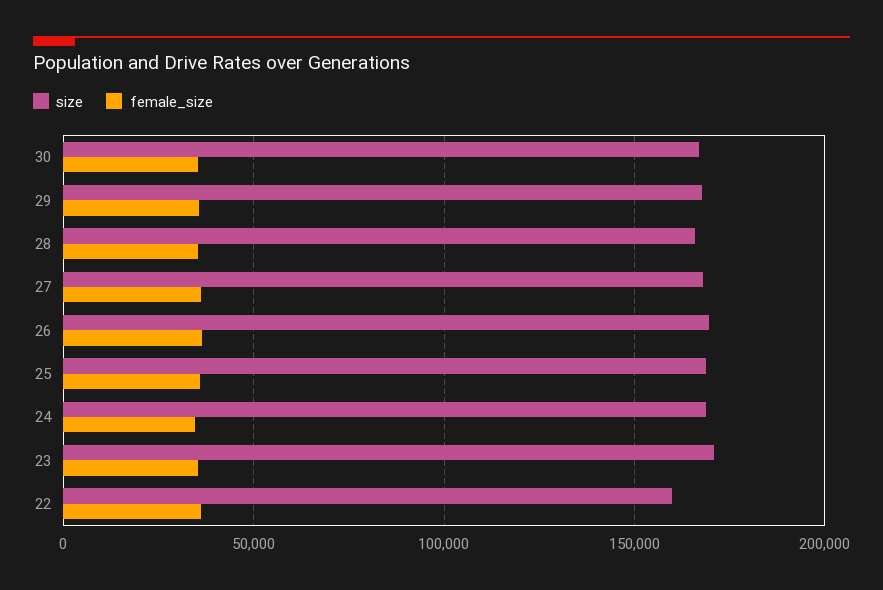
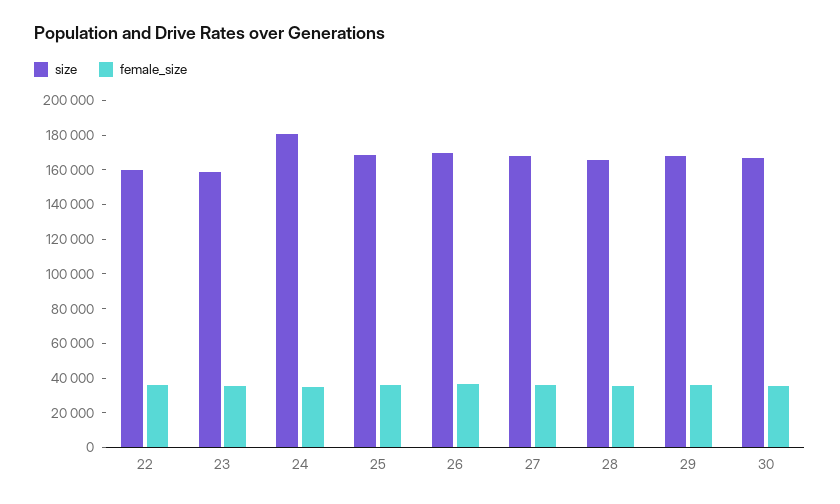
size, 24: 170000 -> 180000
size, 23: 170000 -> 160000

